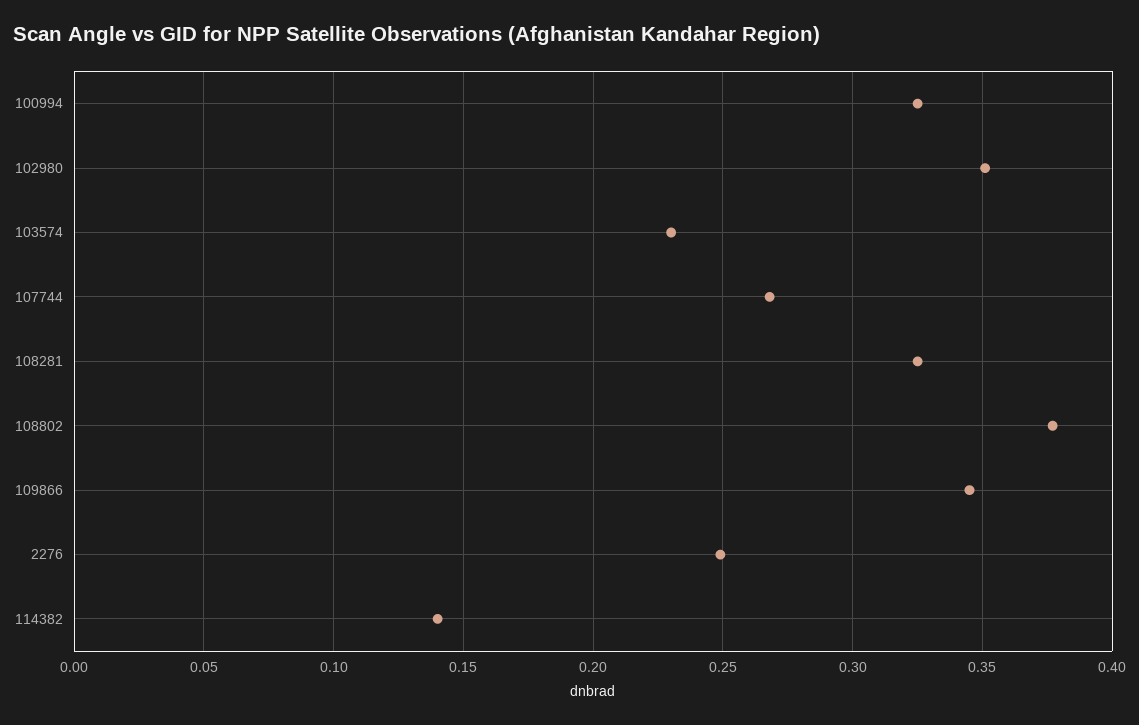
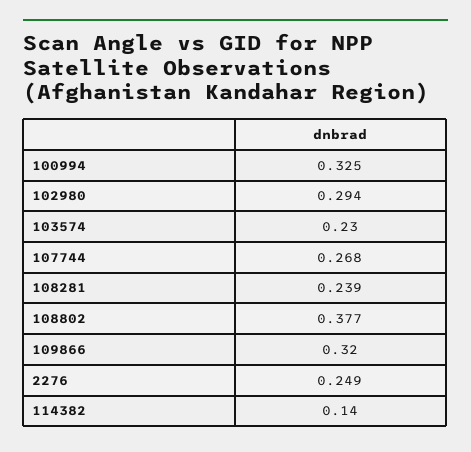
102980: 0.35 -> 0.294
108281: 0.325 -> 0.239
109866: 0.345 -> 0.32

